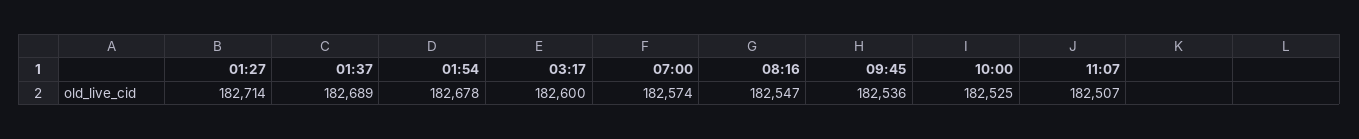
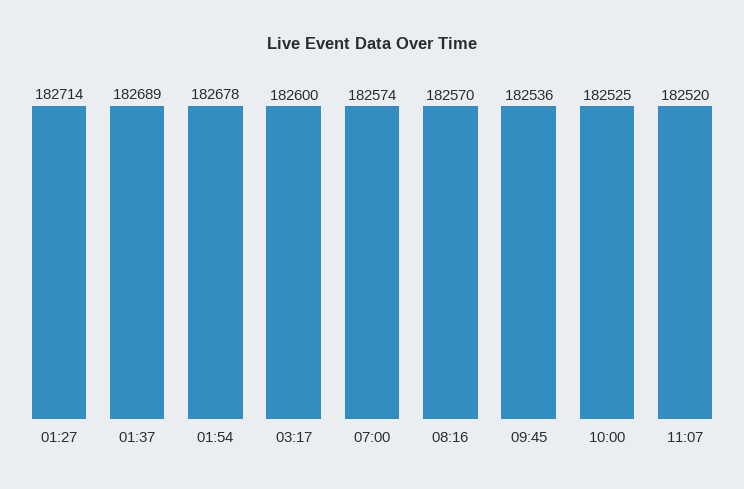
08:16: 182547 -> 182570
11:07: 182507 -> 182520

